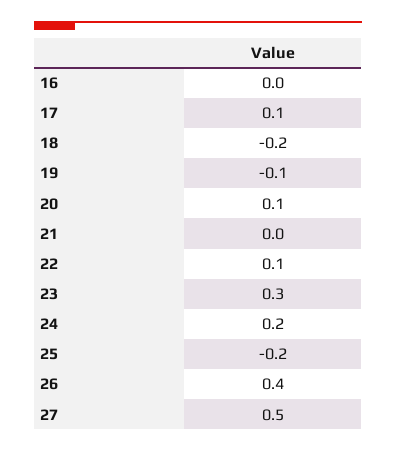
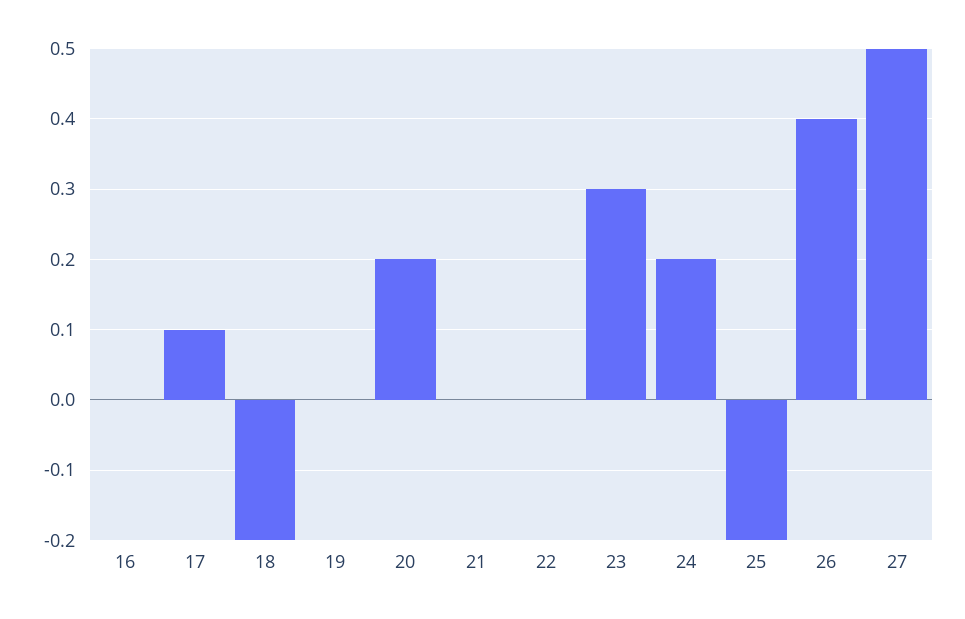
19: -0.1 -> 0
20: 0.1 -> 0.2
22: 0.1 -> 0

